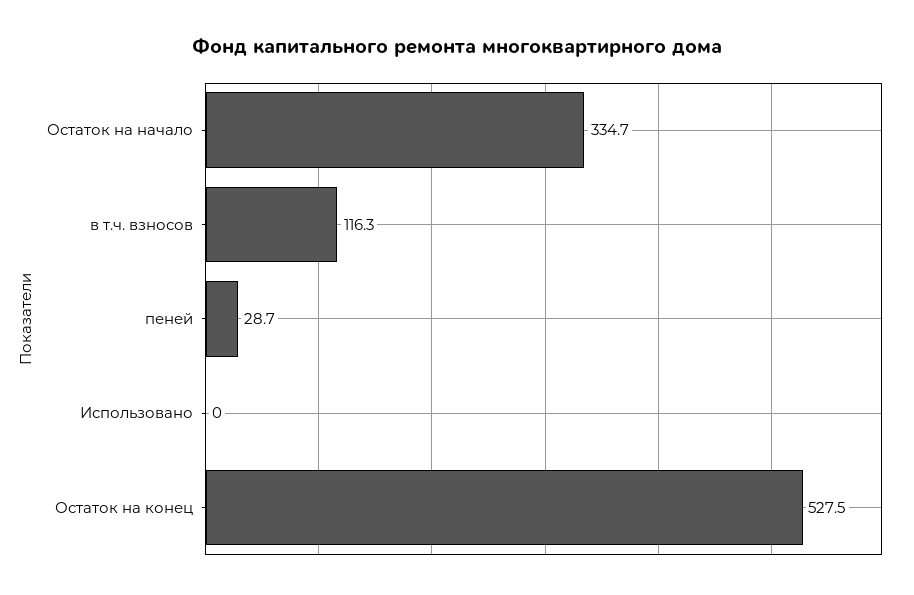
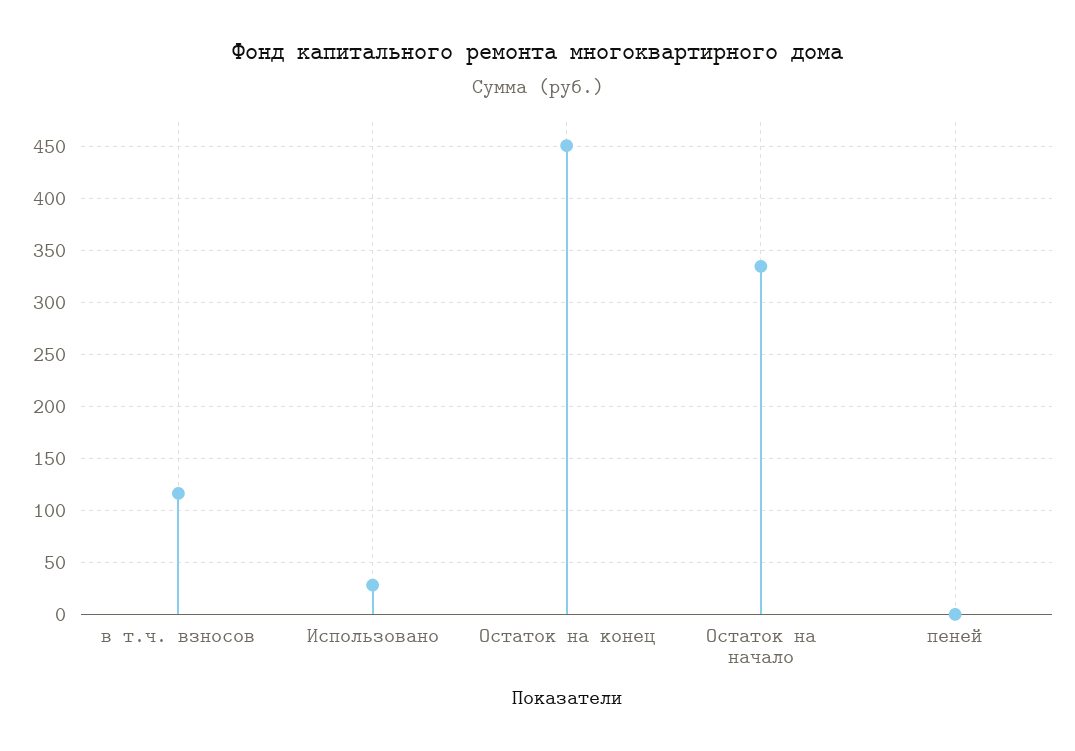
пеней: 28.7 -> 0
Использовано: 0 -> 30
Остаток на конец: 527.5 -> 450

